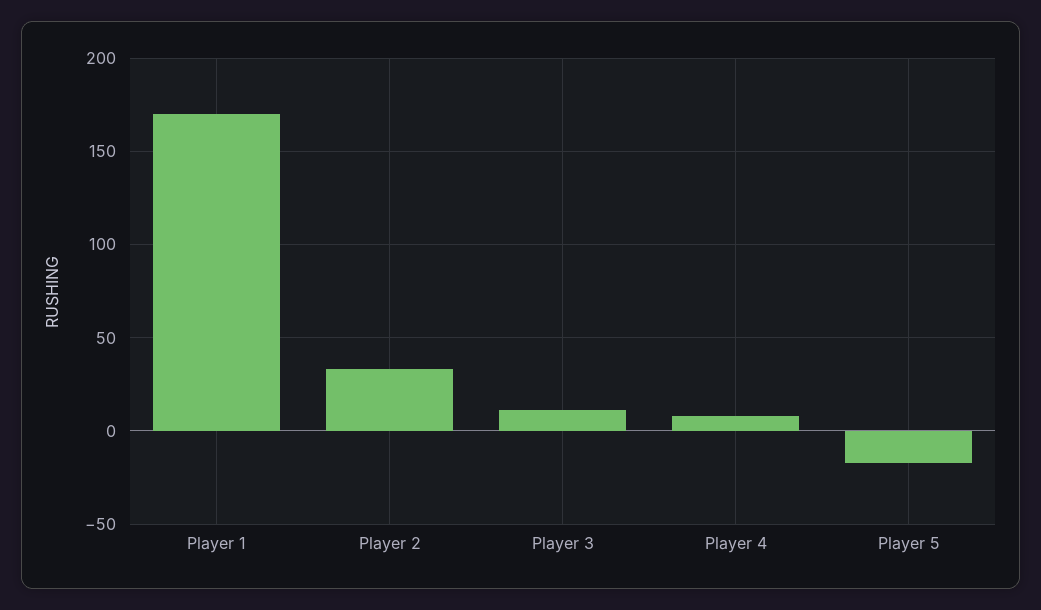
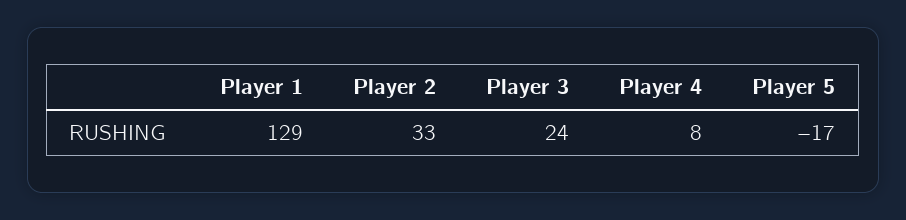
Player 1: 170 -> 129
Player 3: 10 -> 24

